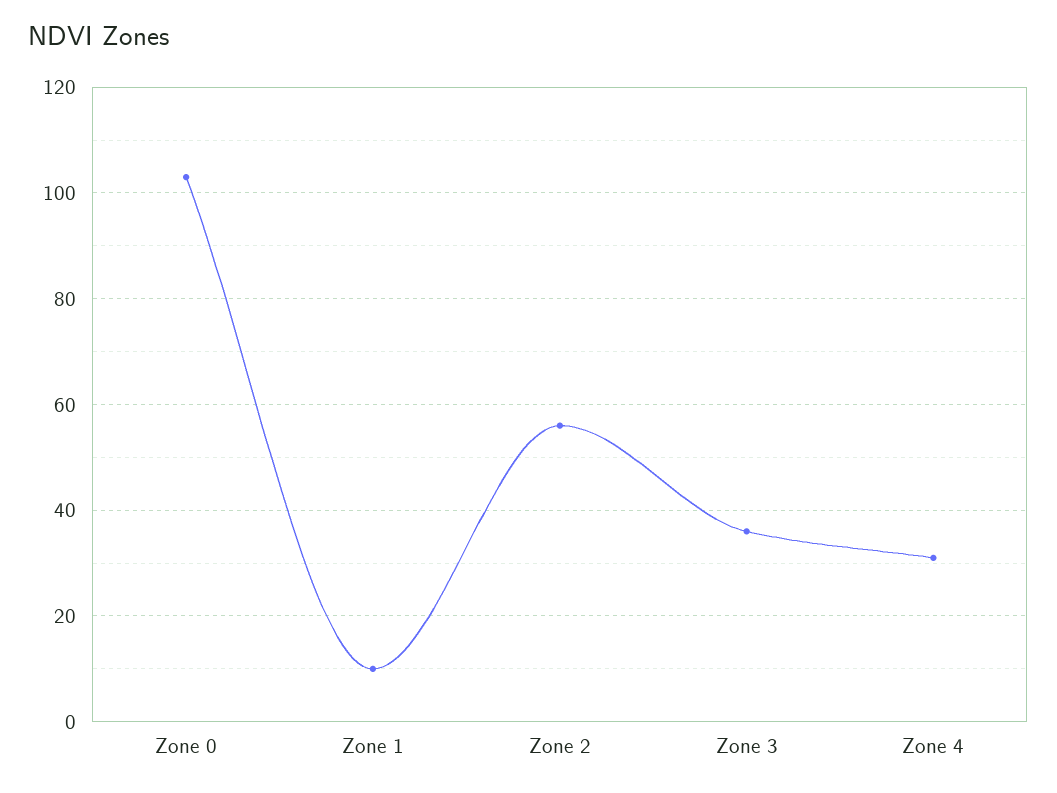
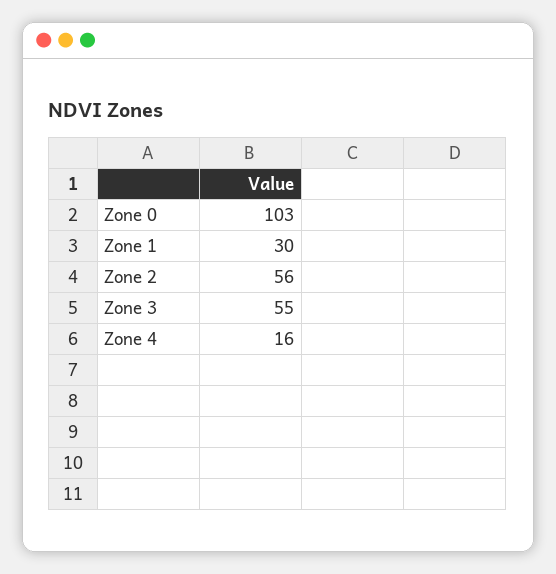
Zone 1: 10 -> 30
Zone 3: 35 -> 55
Zone 4: 30 -> 16

